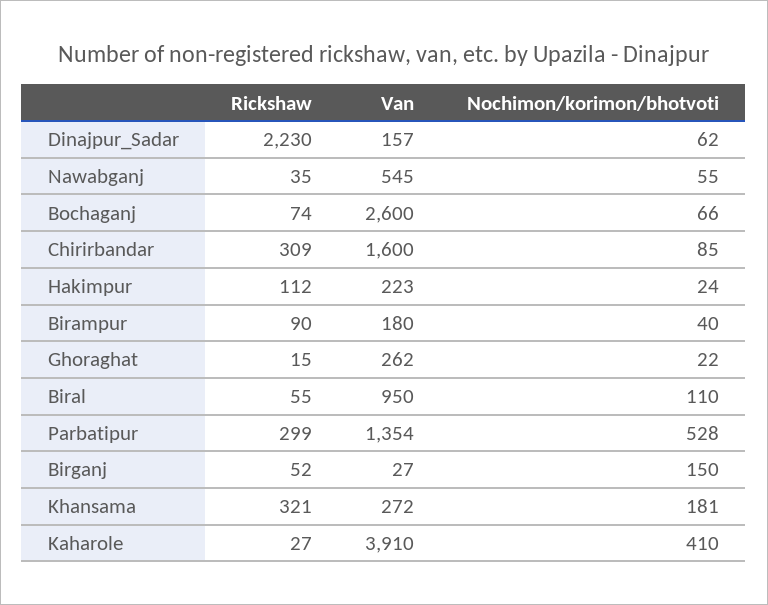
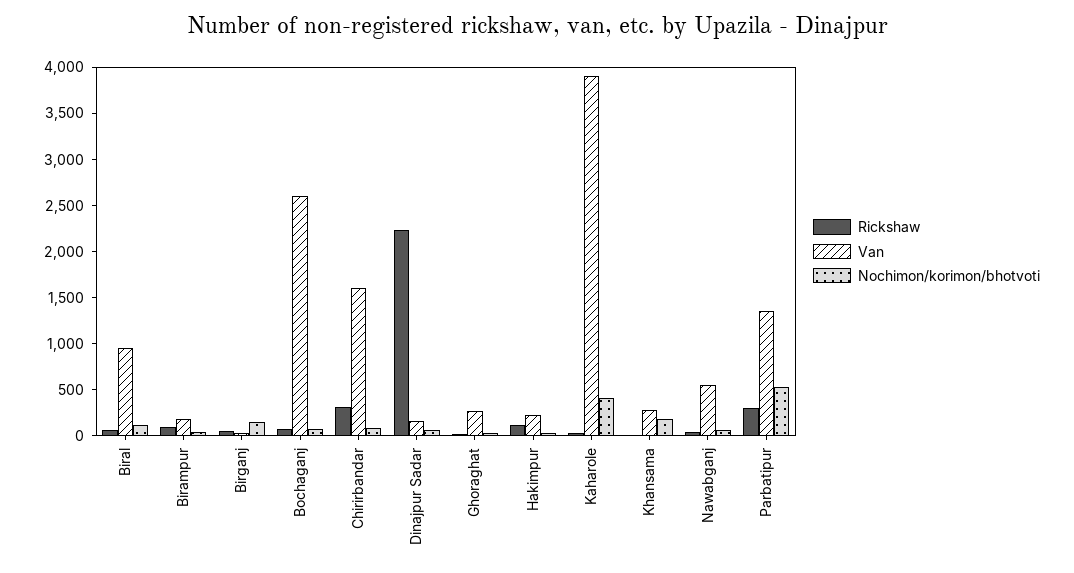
Rickshaw, Khansama: 321 -> 0

